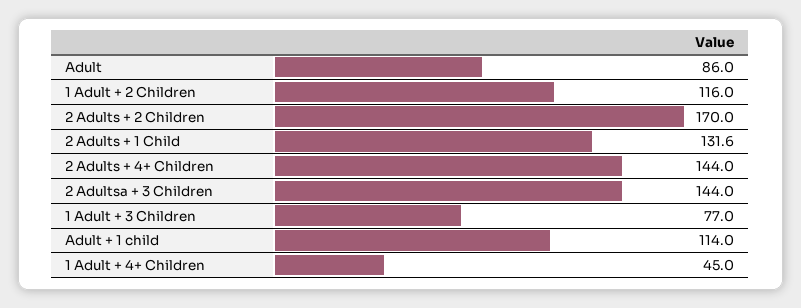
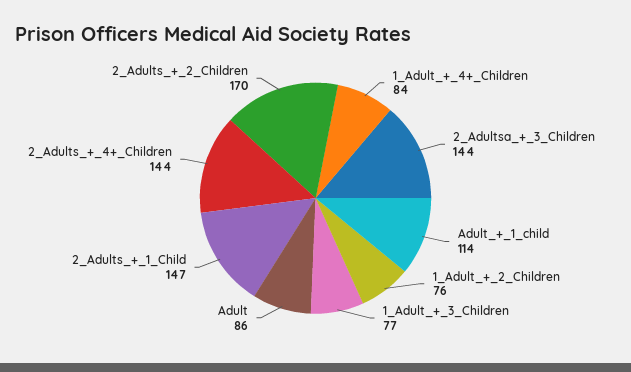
1 Adult + 2 Children: 116 -> 76
2 Adults + 1 Child: 131.6 -> 147
1 Adult + 4+ Children: 45 -> 84

